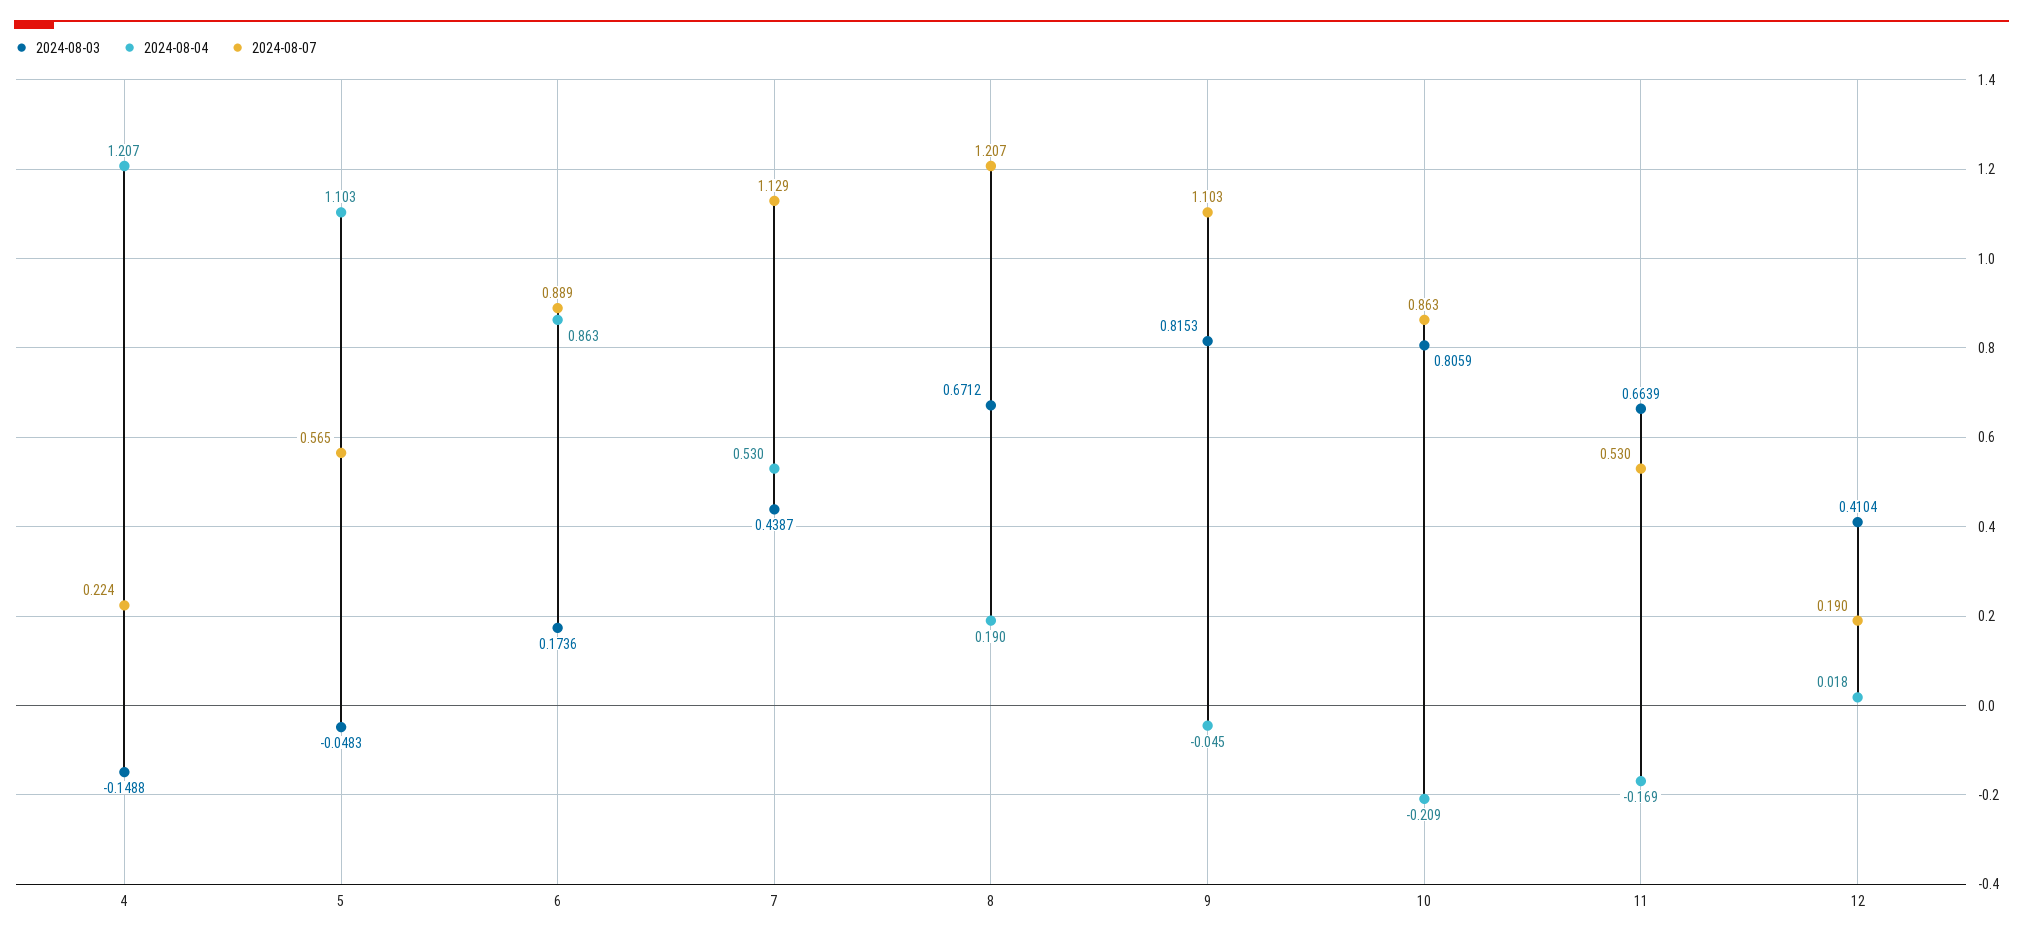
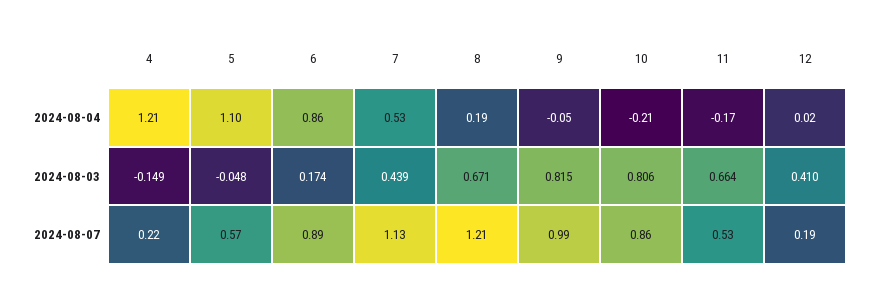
2024-08-07, 9: 1.103 -> 0.99

